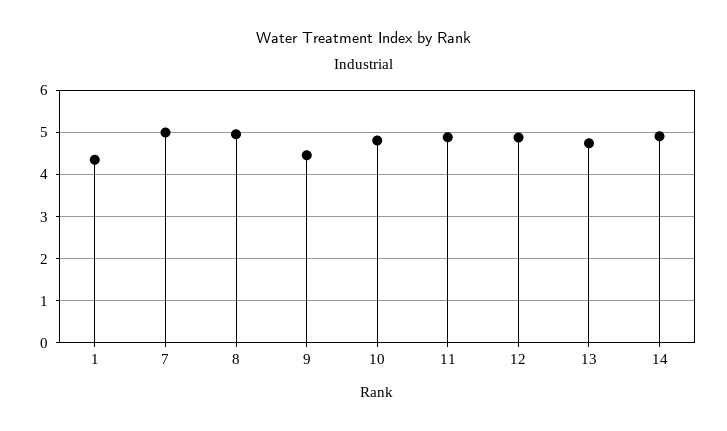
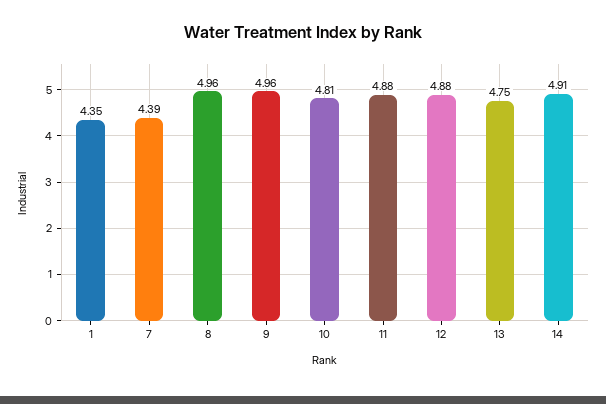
7: 5 -> 4.39
9: 4.4 -> 4.96

